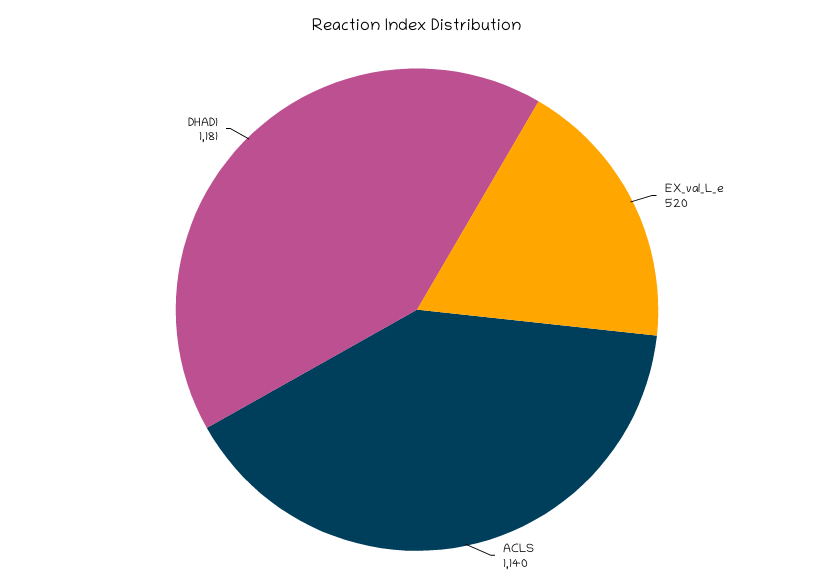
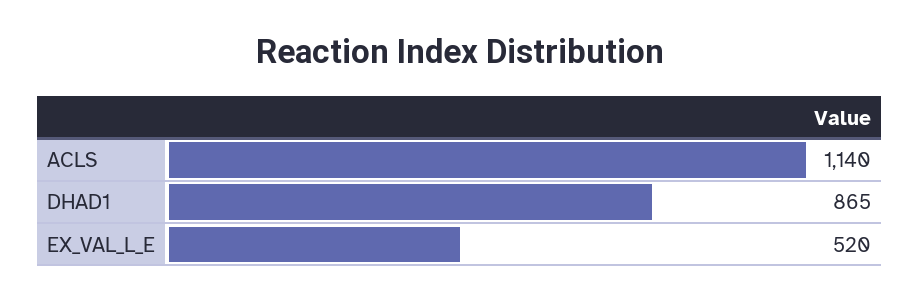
DHAD1: 1181 -> 865

